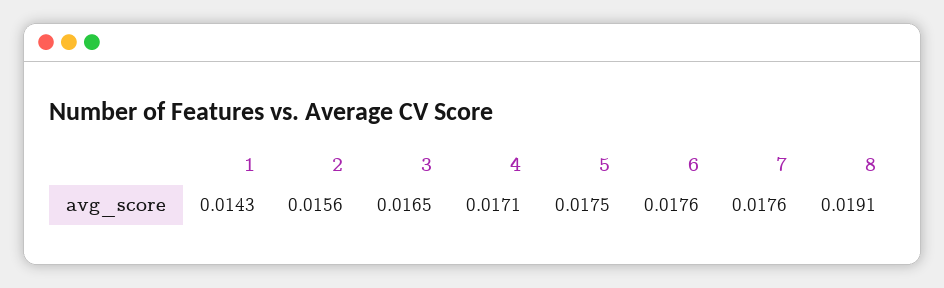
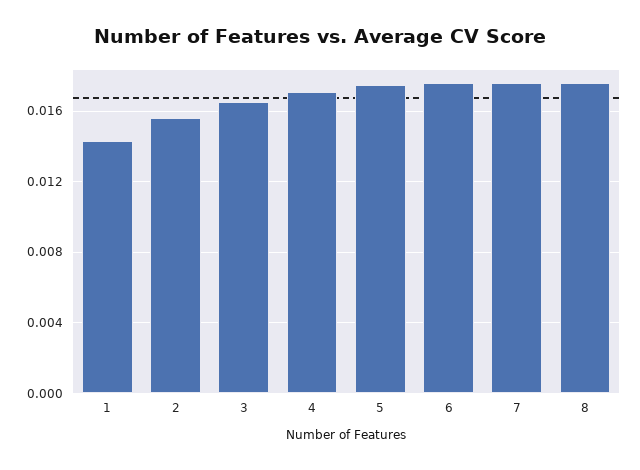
8: 0.0191 -> 0.0175

